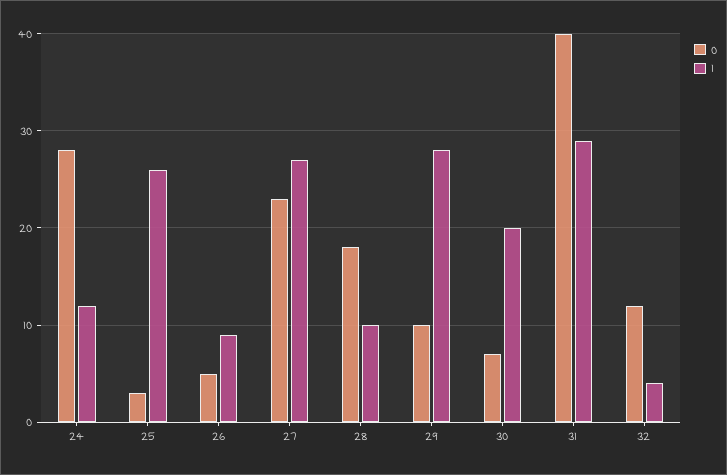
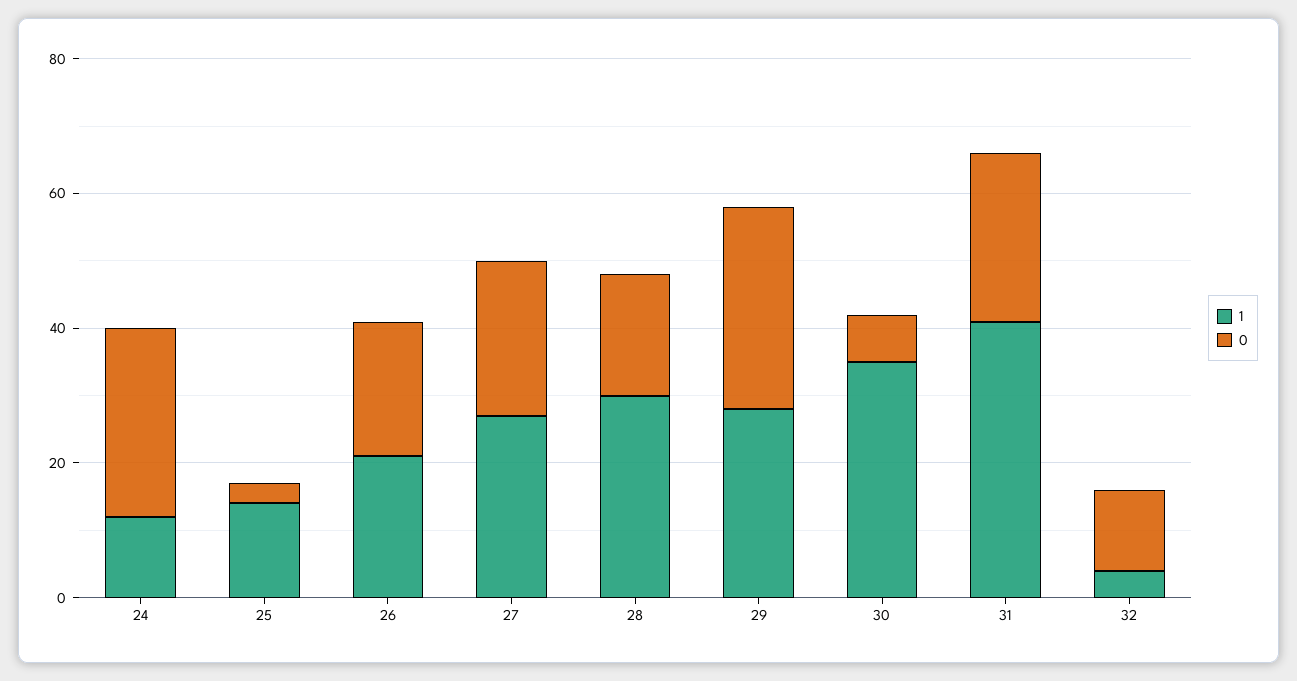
1, 25: 26 -> 15
0, 26: 5 -> 20
1, 26: 9 -> 20
1, 28: 10 -> 30
0, 29: 10 -> 30
1, 30: 20 -> 35
0, 31: 40 -> 25
1, 31: 29 -> 40

